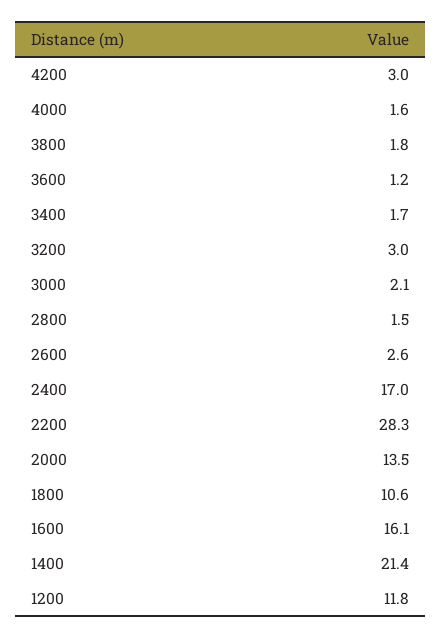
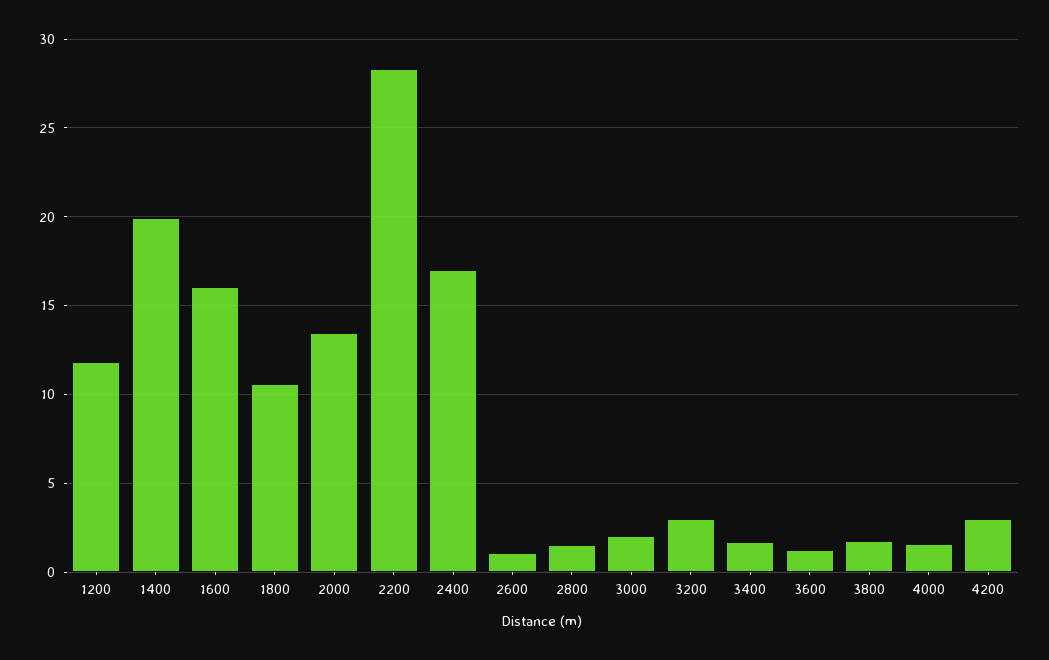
2600: 2.6 -> 1
1400: 21.4 -> 20

